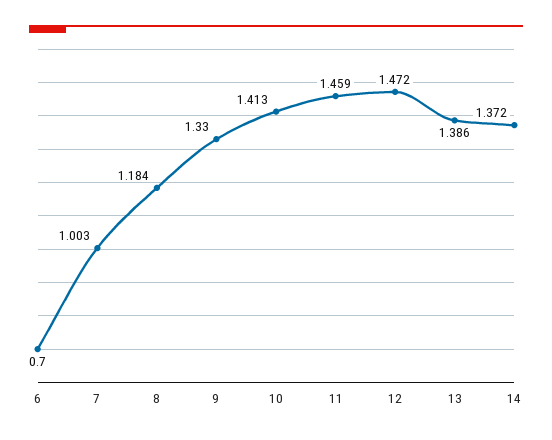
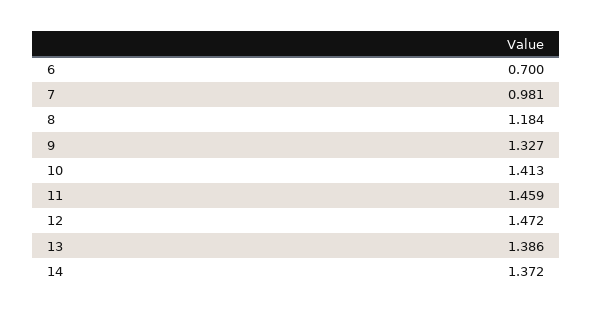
7: 1.003 -> 0.981
9: 1.33 -> 1.327

